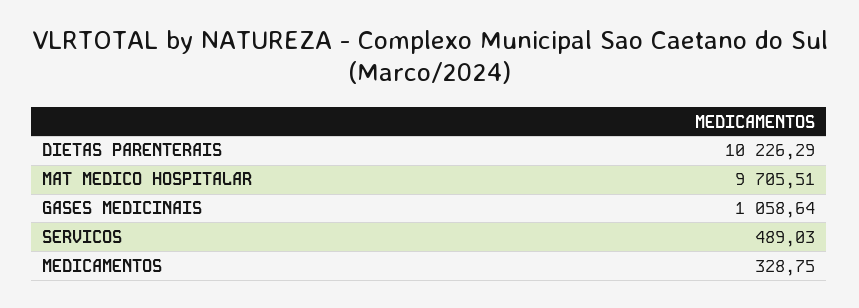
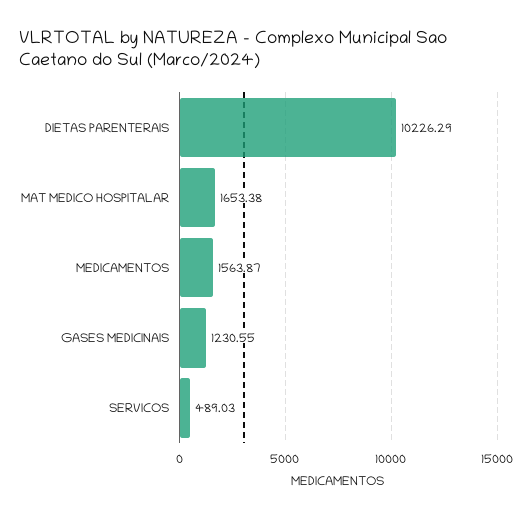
MAT MEDICO HOSPITALAR: 9705.51 -> 1653.38
GASES MEDICINAIS: 1058.64 -> 1230.55
MEDICAMENTOS: 328.75 -> 1563.87

